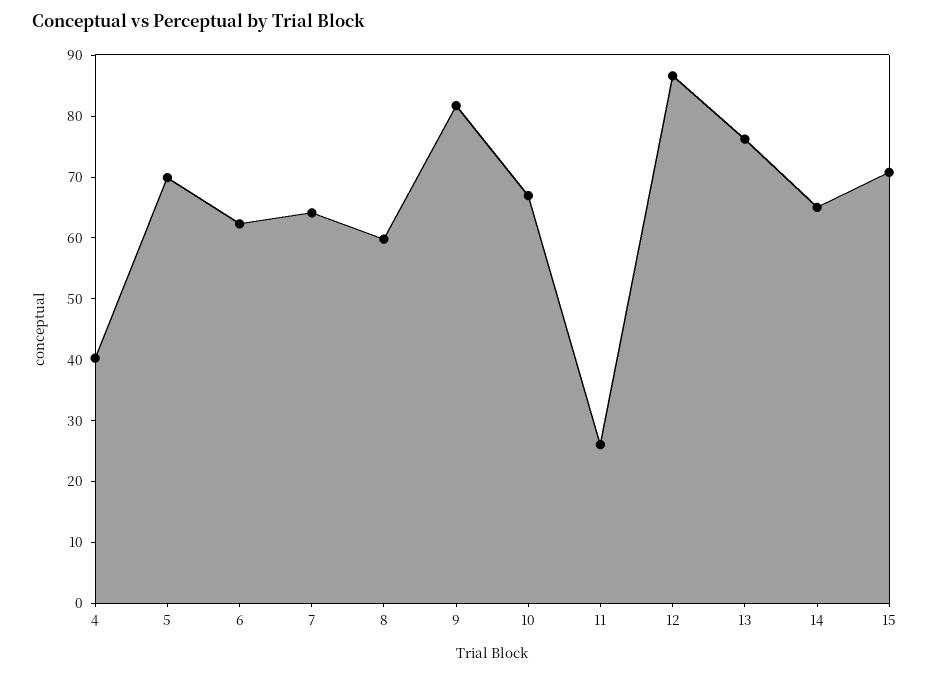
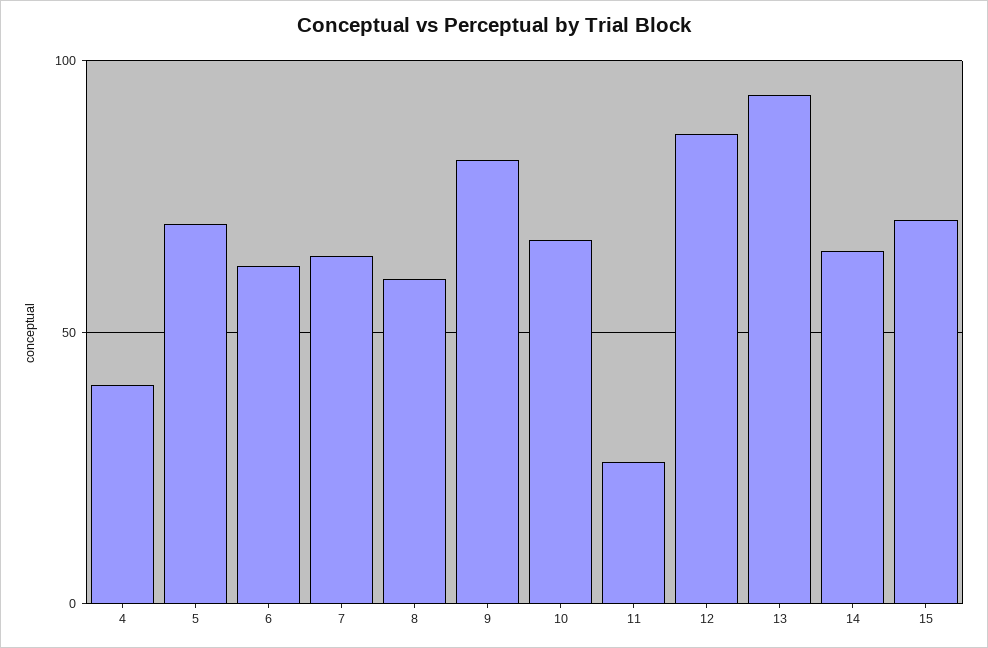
13: 76 -> 95

